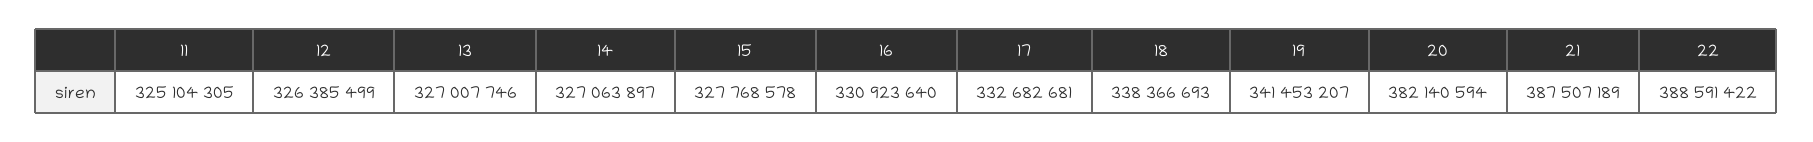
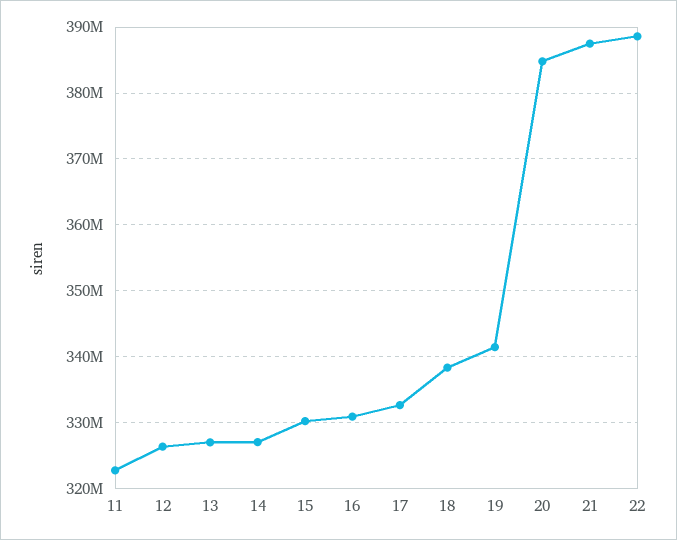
11: 325104305 -> 323000000
15: 327768578 -> 330000000
20: 382140594 -> 385000000

